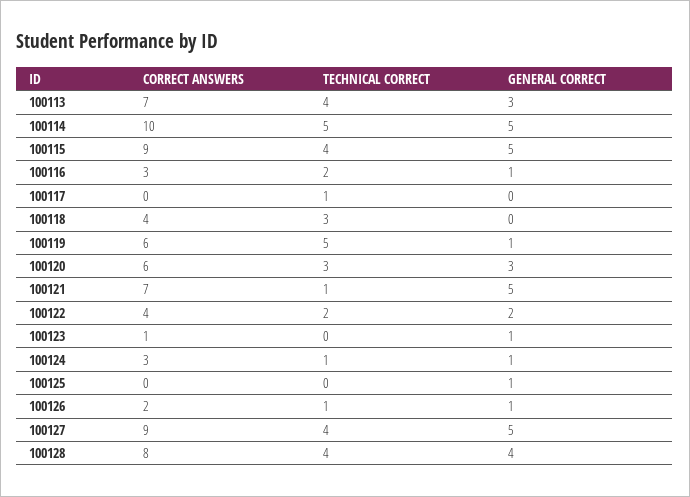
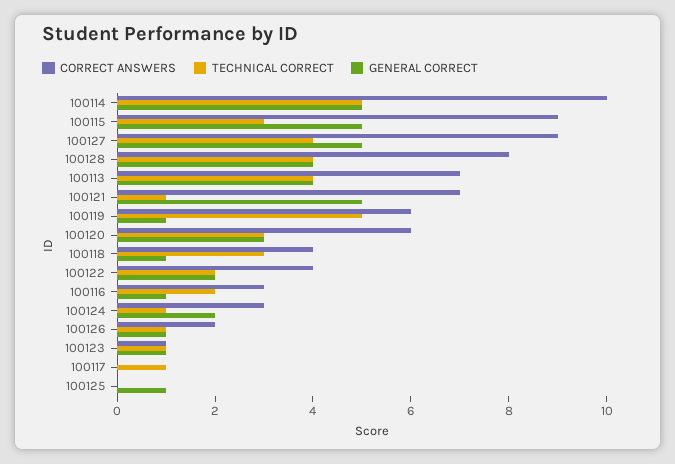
GENERAL CORRECT, 100113: 3 -> 4
TECHNICAL CORRECT, 100115: 4 -> 3
GENERAL CORRECT, 100118: 0 -> 1
TECHNICAL CORRECT, 100123: 0 -> 1
GENERAL CORRECT, 100124: 1 -> 2

